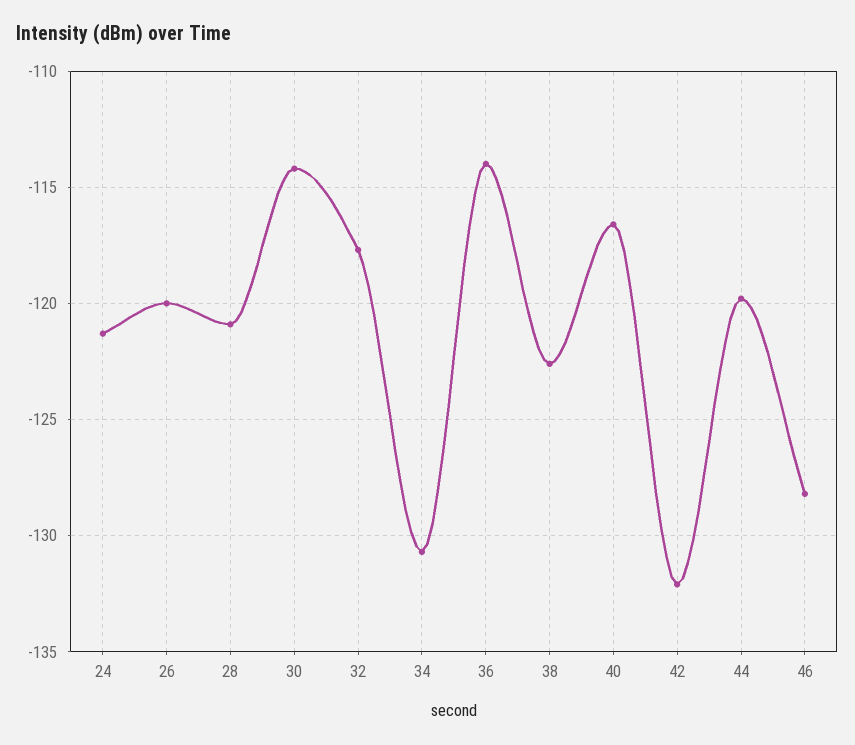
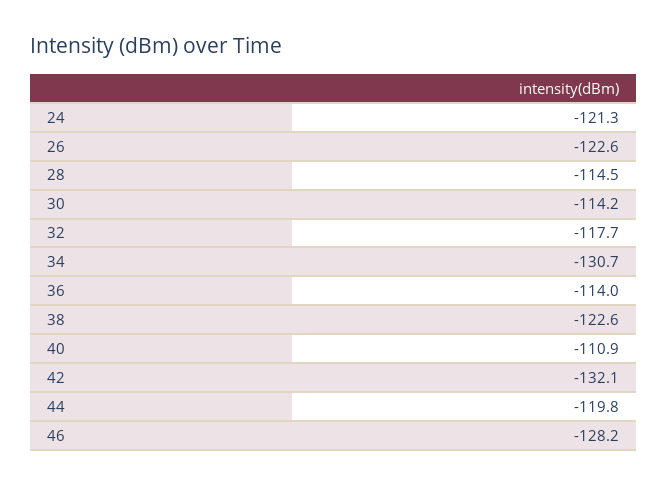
26: -120 -> -122.6
28: -121 -> -114.5
40: -116.5 -> -110.9

